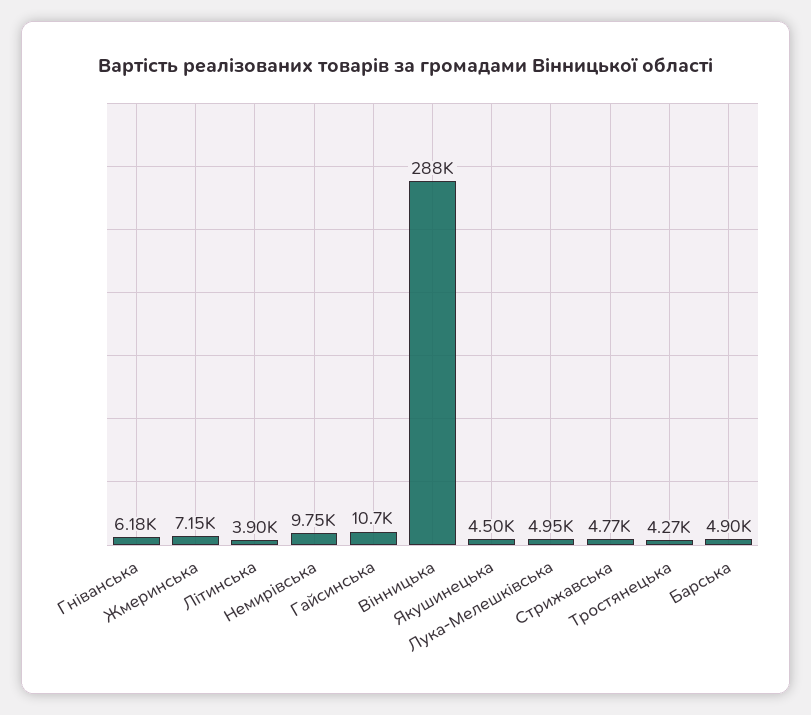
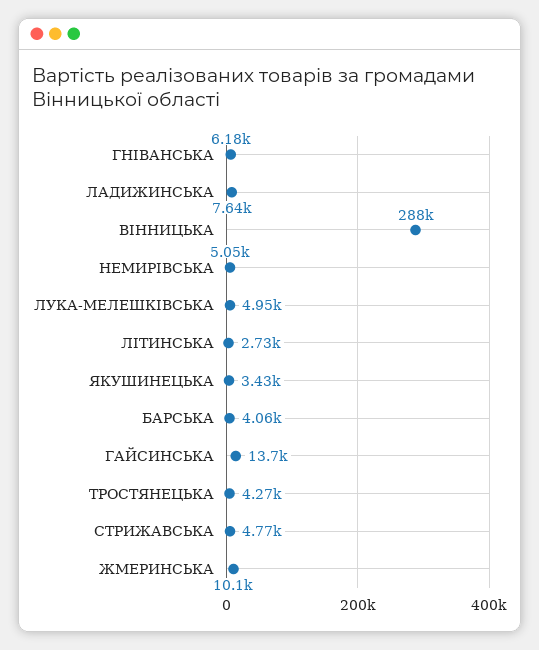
Жмеринська: 7150 -> 10100
Літинська: 3900 -> 2730
Немирівська: 9750 -> 5050
Гайсинська: 10700 -> 13700
Якушинецька: 4500 -> 3430
Барська: 4900 -> 4060
ЛАДИЖИНСЬКА: none -> 7640

